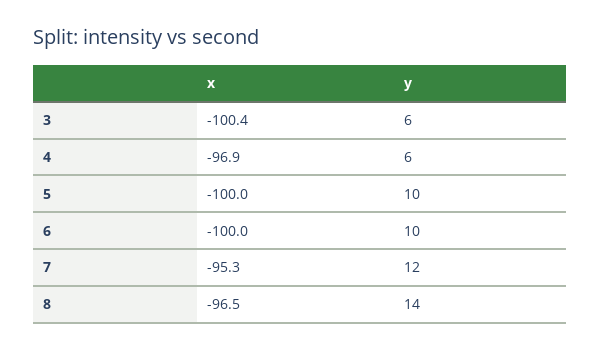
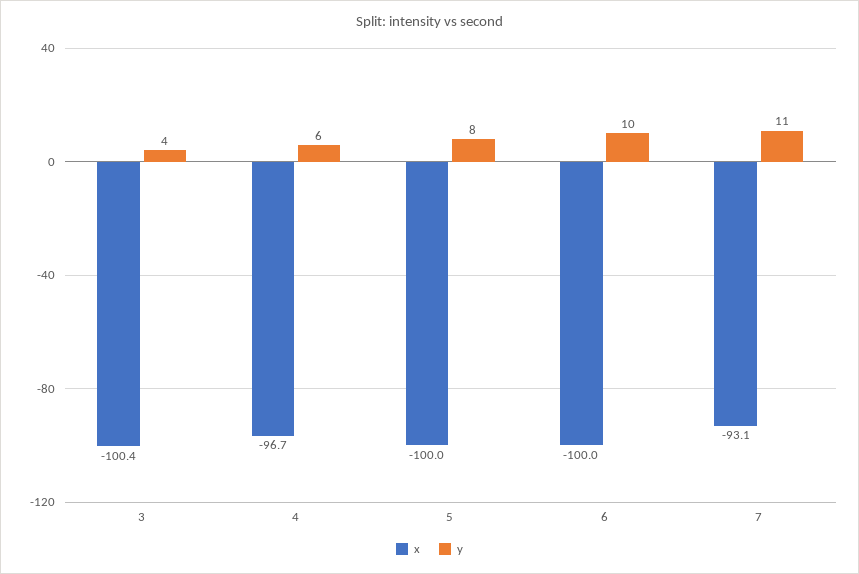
y, 3: 6 -> 4
x, 4: -96.9 -> -96.7
y, 5: 10 -> 8
x, 7: -95.3 -> -93.1
y, 7: 12 -> 11
x, 8: -96.5 -> none
y, 8: 14 -> none

